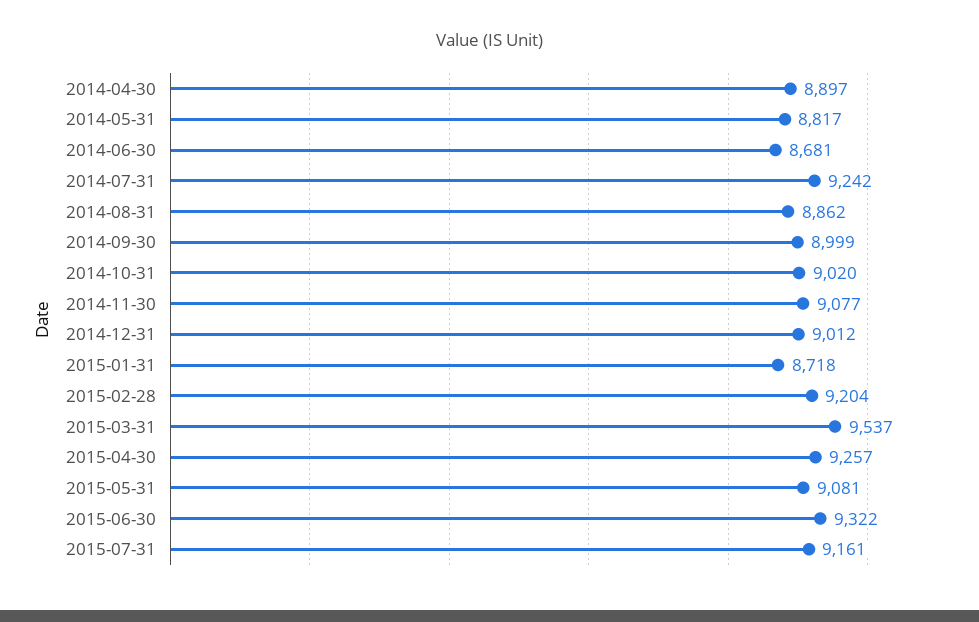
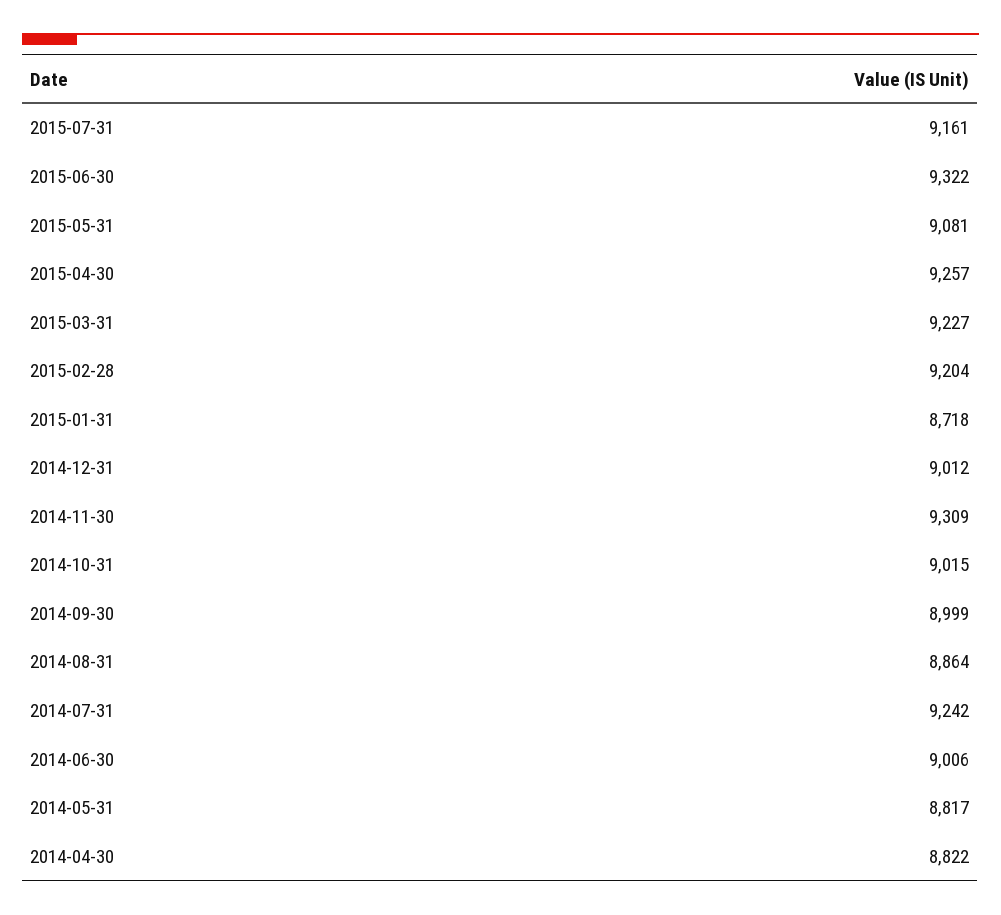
2014-04-30: 8897 -> 8822
2014-06-30: 8681 -> 9006
2014-08-31: 8862 -> 8864
2014-10-31: 9020 -> 9015
2014-11-30: 9077 -> 9309
2015-03-31: 9537 -> 9227

